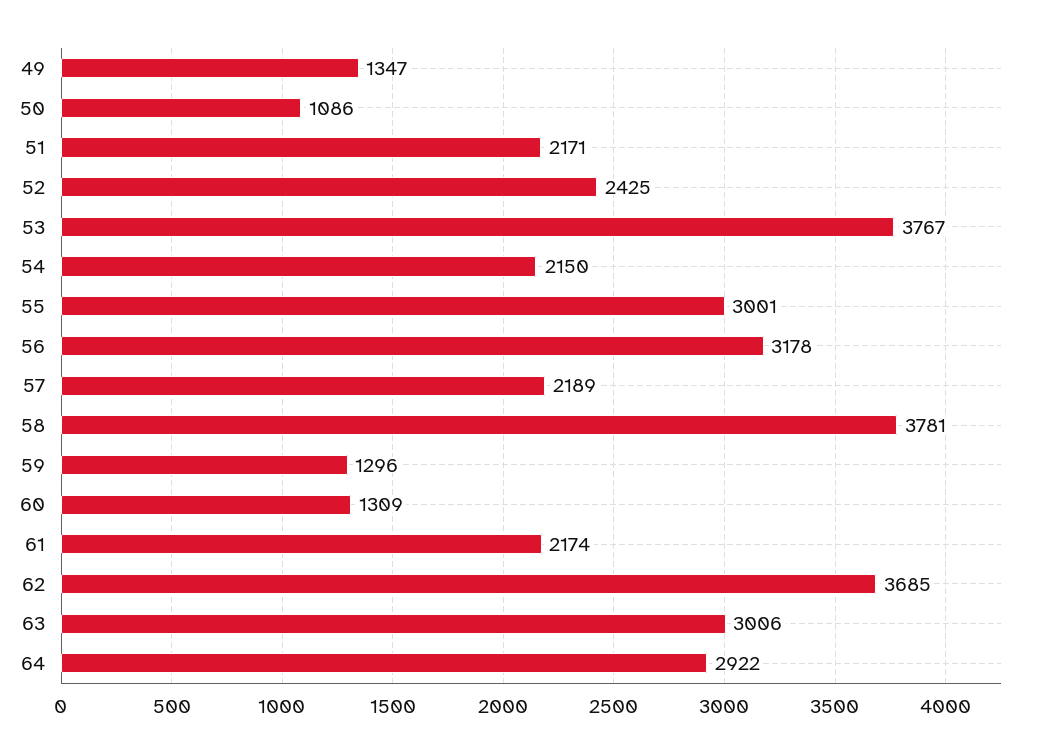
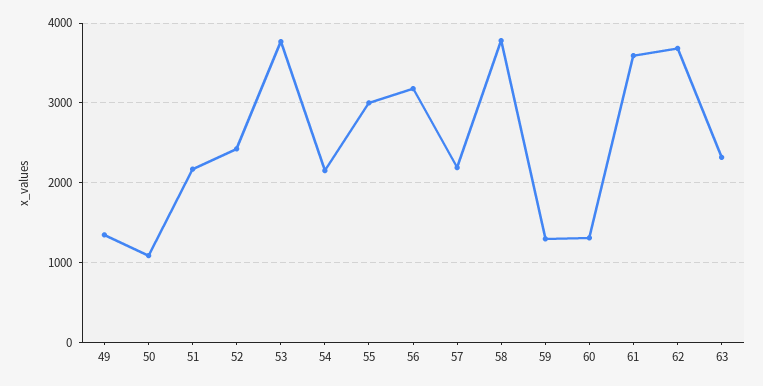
61: 2174 -> 3600
63: 3006 -> 2300
64: 2922 -> none

